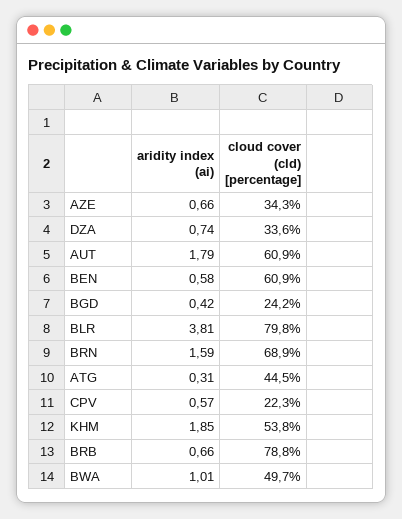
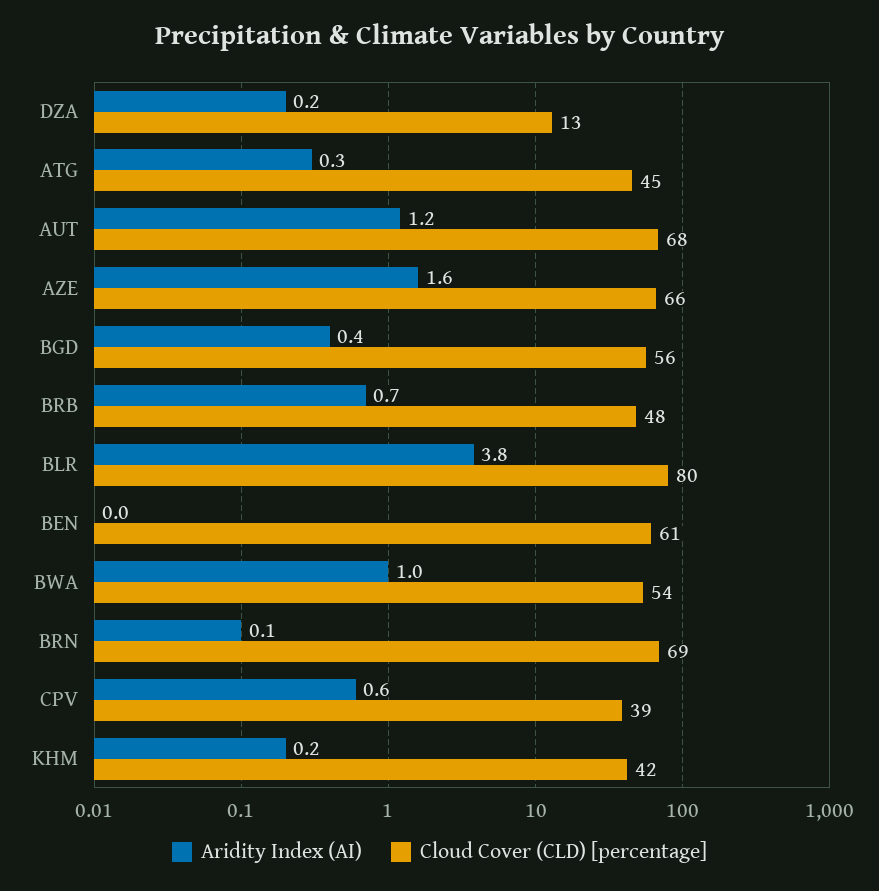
aridity index (ai), AZE: 0.66 -> 1.6
cloud cover (cld) [percentage], AZE: 34.3 -> 66
aridity index (ai), DZA: 0.74 -> 0.2
cloud cover (cld) [percentage], DZA: 33.6 -> 13
aridity index (ai), AUT: 1.79 -> 1.2
cloud cover (cld) [percentage], AUT: 60.9 -> 68
aridity index (ai), BEN: 0.58 -> 0
cloud cover (cld) [percentage], BGD: 24.2 -> 56
aridity index (ai), BRN: 1.59 -> 0.1
cloud cover (cld) [percentage], CPV: 22.3 -> 39
aridity index (ai), KHM: 1.85 -> 0.2
cloud cover (cld) [percentage], KHM: 53.8 -> 42
cloud cover (cld) [percentage], BRB: 78.8 -> 48
cloud cover (cld) [percentage], BWA: 49.7 -> 54

